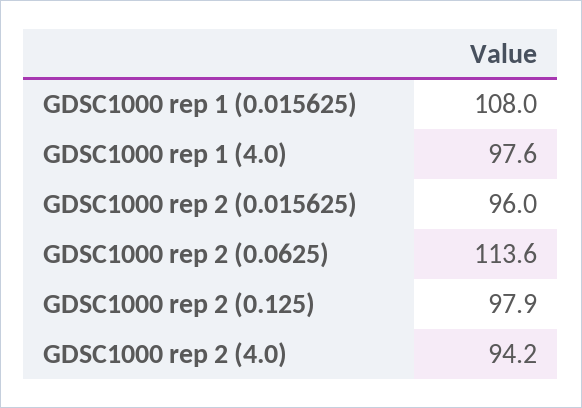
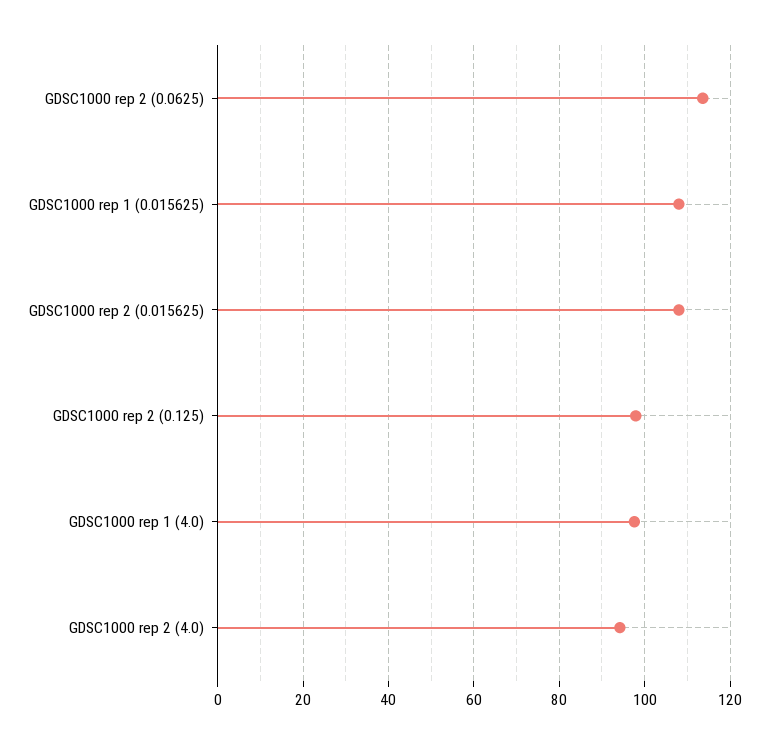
GDSC1000 rep 2 (0.015625): 96 -> 108

